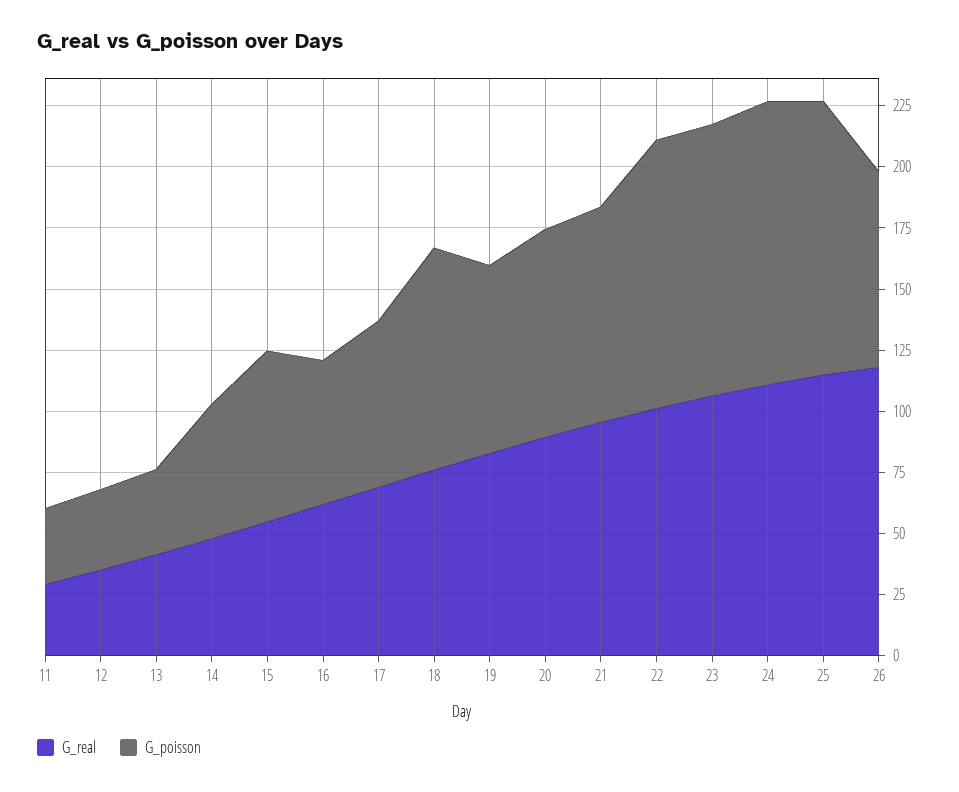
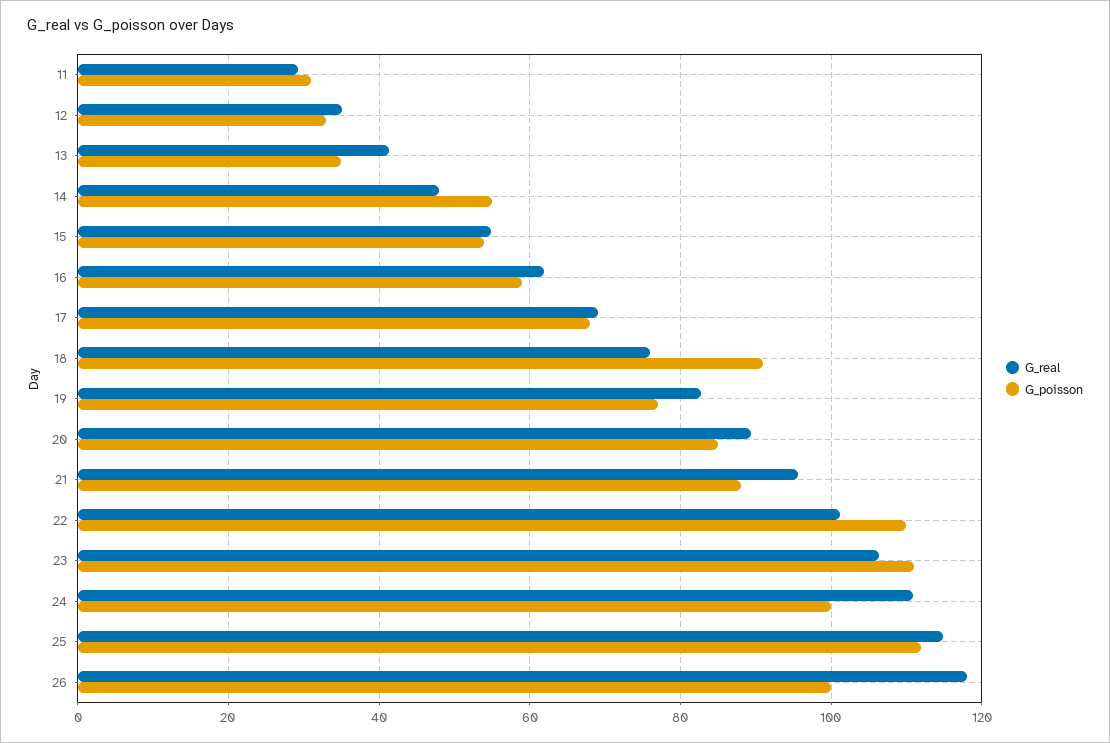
G_poisson, 15: 70 -> 54
G_poisson, 24: 115 -> 100
G_poisson, 26: 80 -> 100

